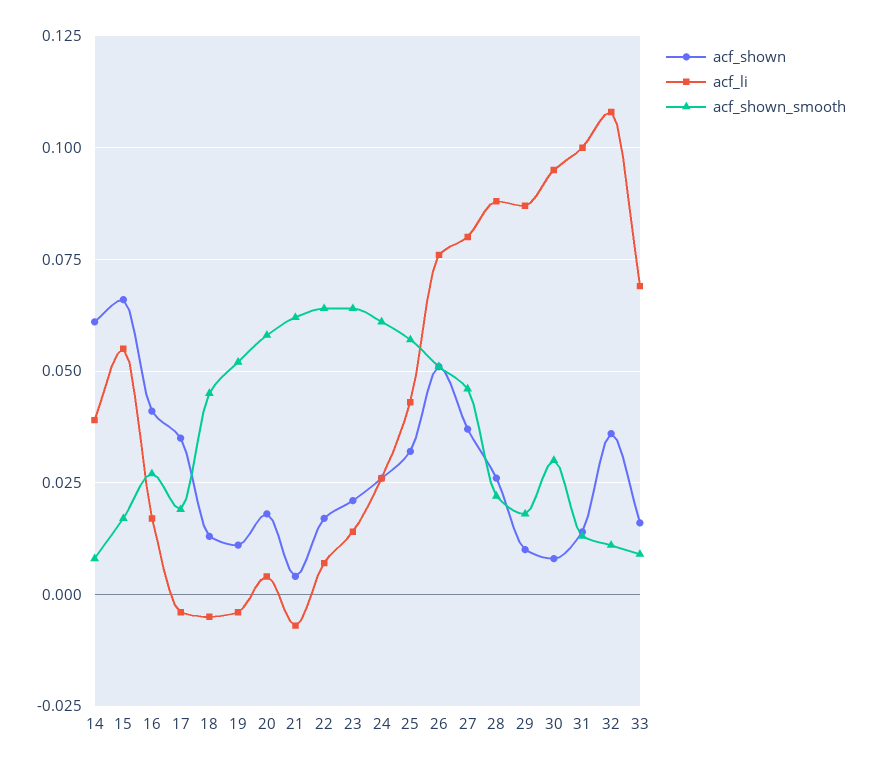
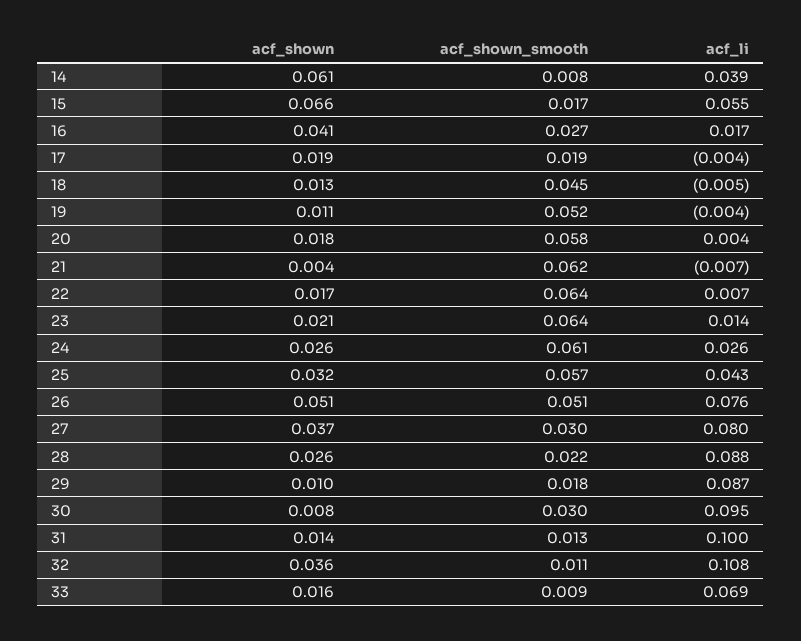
acf_shown, 17: 0.035 -> 0.019
acf_shown_smooth, 27: 0.045 -> 0.03

